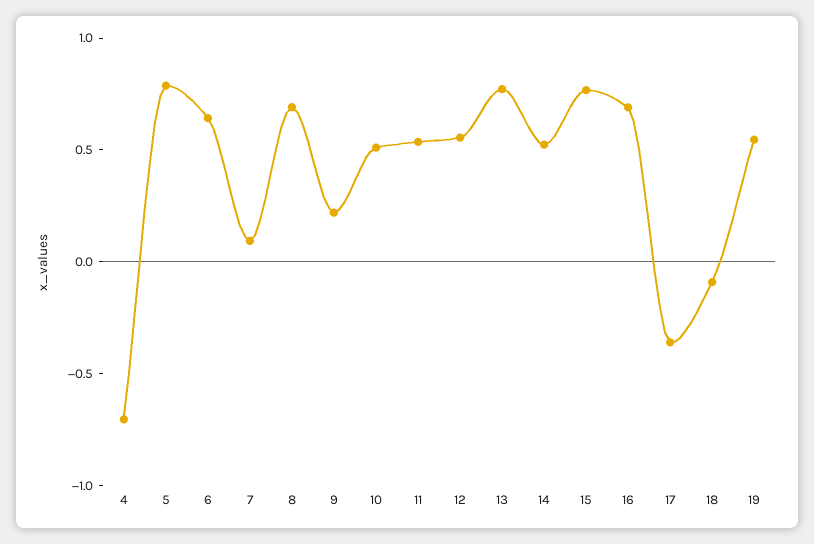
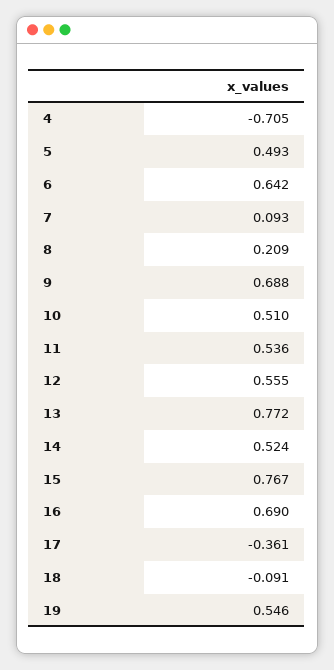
5: 0.8 -> 0.493
8: 0.7 -> 0.209
9: 0.2 -> 0.688

